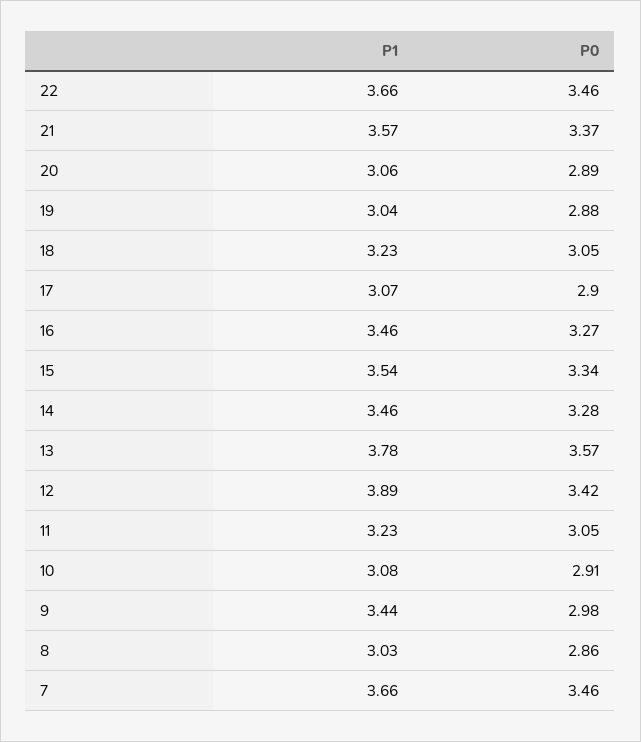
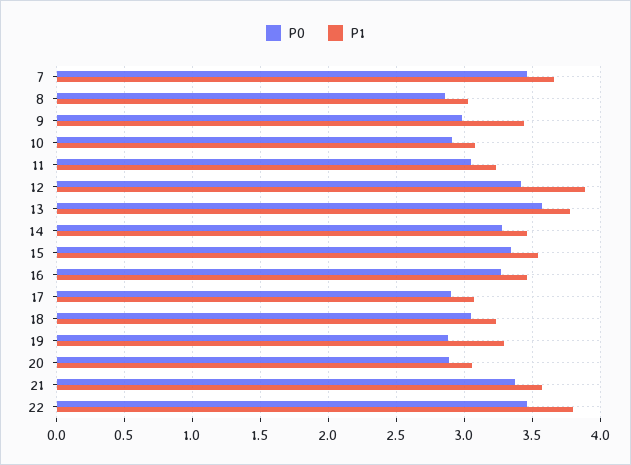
P1, 22: 3.66 -> 3.8
P1, 19: 3.04 -> 3.3

